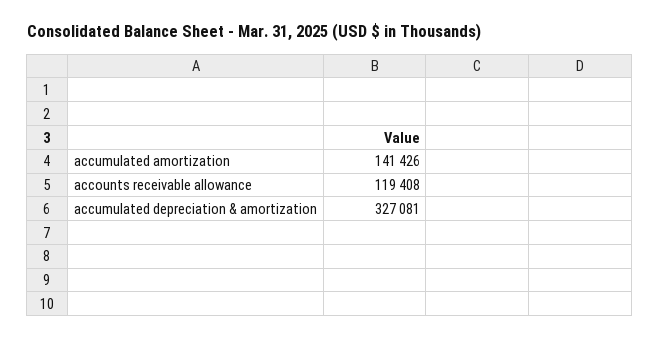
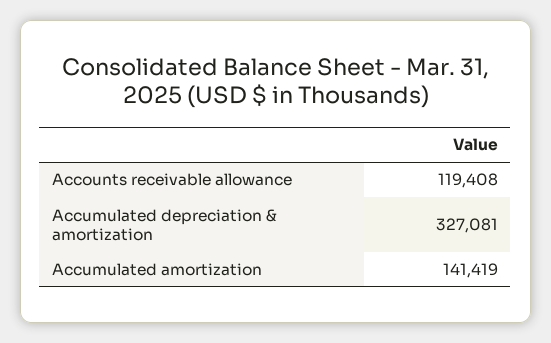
accumulated amortization: 141426 -> 141419

